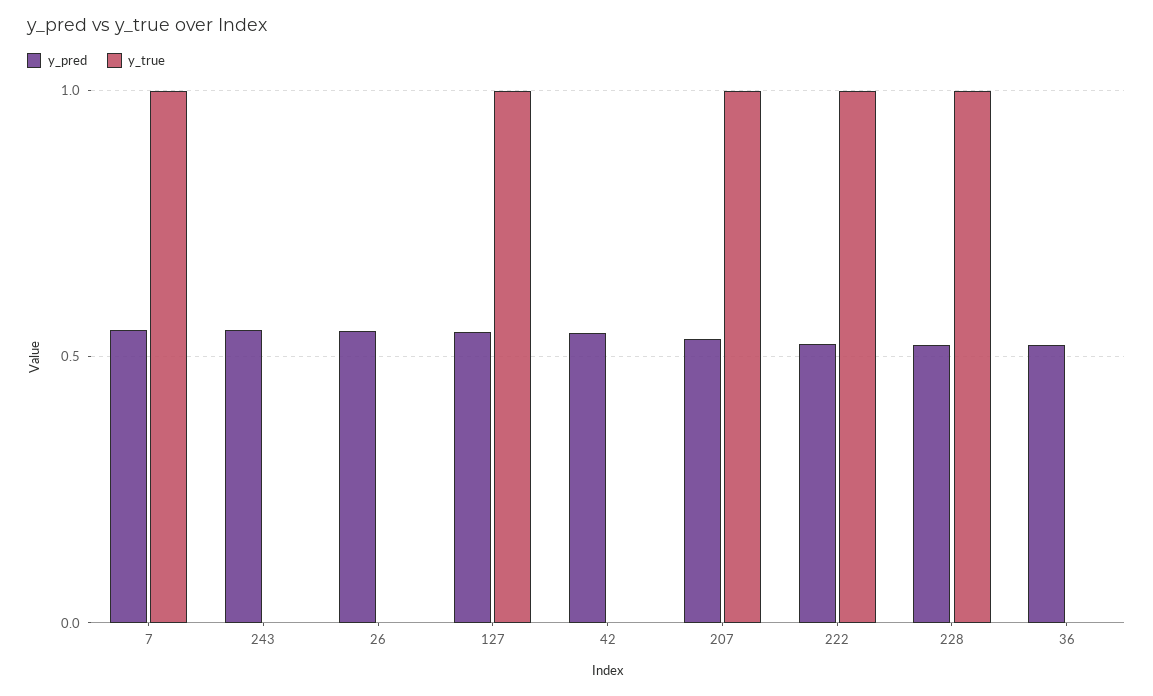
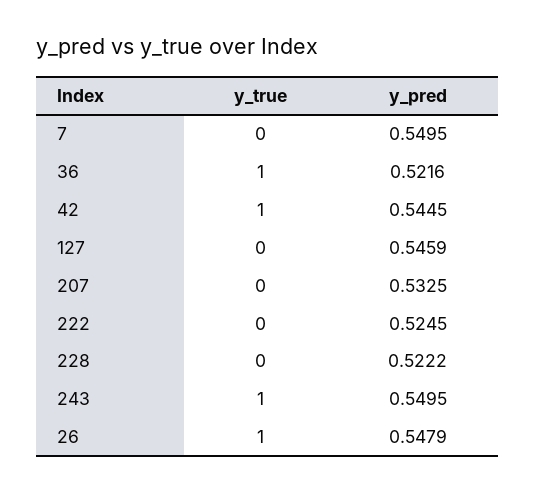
y_true, 7: 1 -> 0
y_true, 243: 0 -> 1
y_true, 26: 0 -> 1
y_true, 127: 1 -> 0
y_true, 42: 0 -> 1
y_true, 207: 1 -> 0
y_true, 222: 1 -> 0
y_true, 228: 1 -> 0
y_true, 36: 0 -> 1

